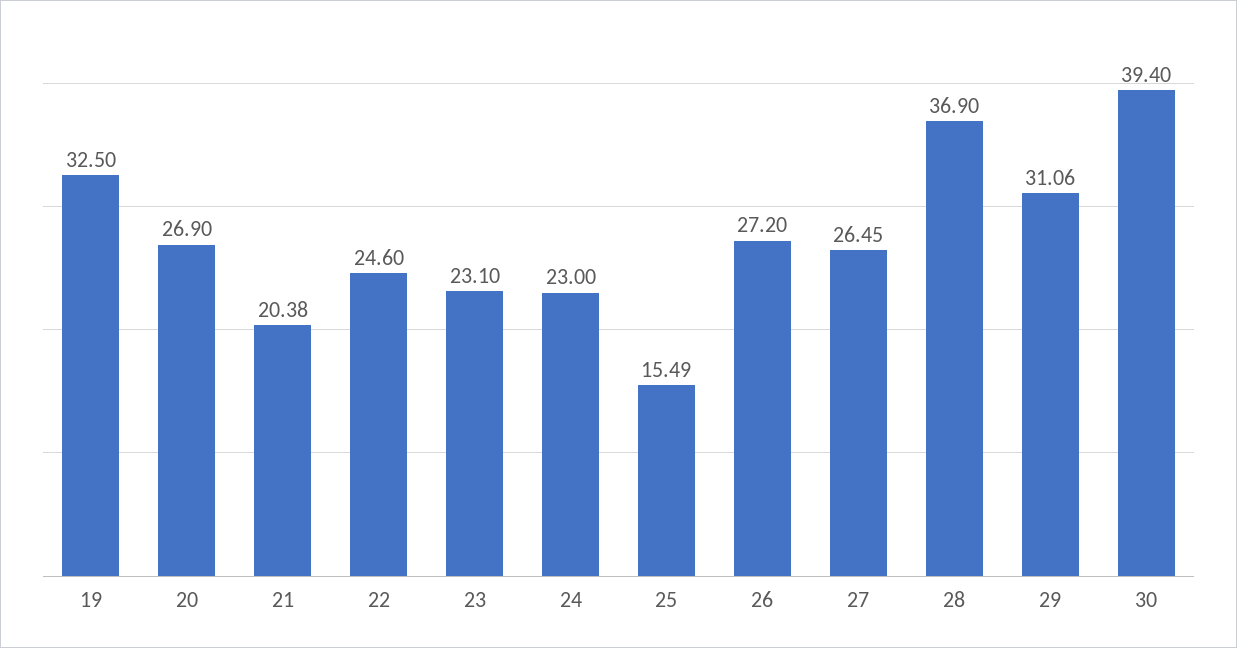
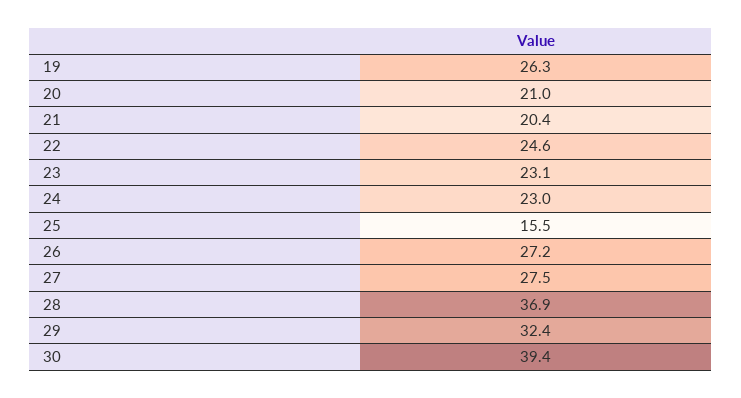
19: 32.5 -> 26.3
20: 26.9 -> 21
27: 26.45 -> 27.5
29: 31.06 -> 32.4

